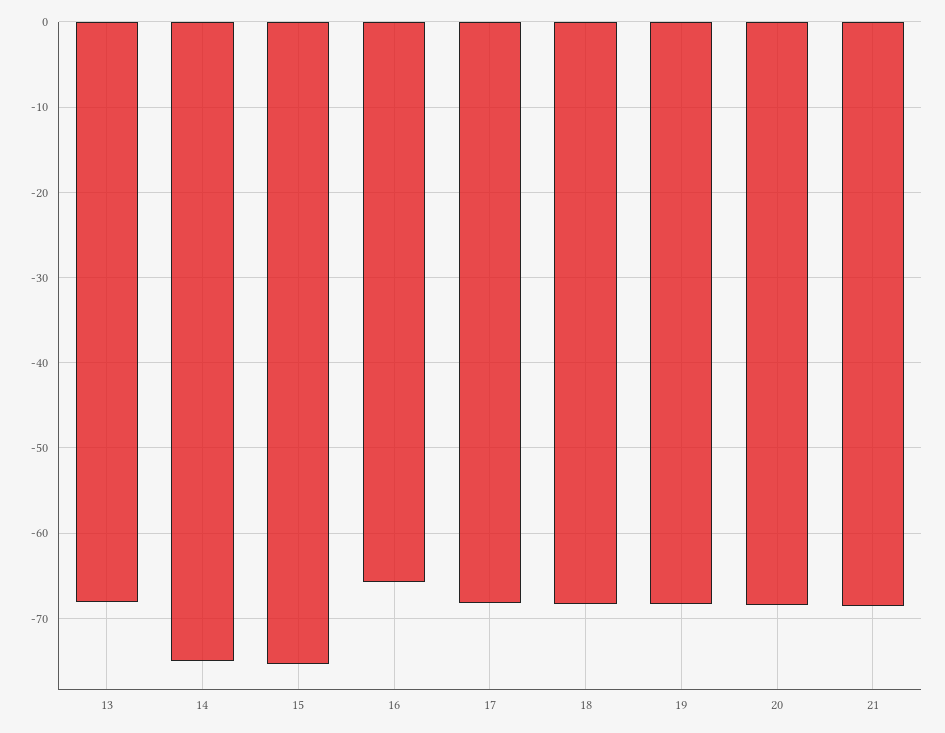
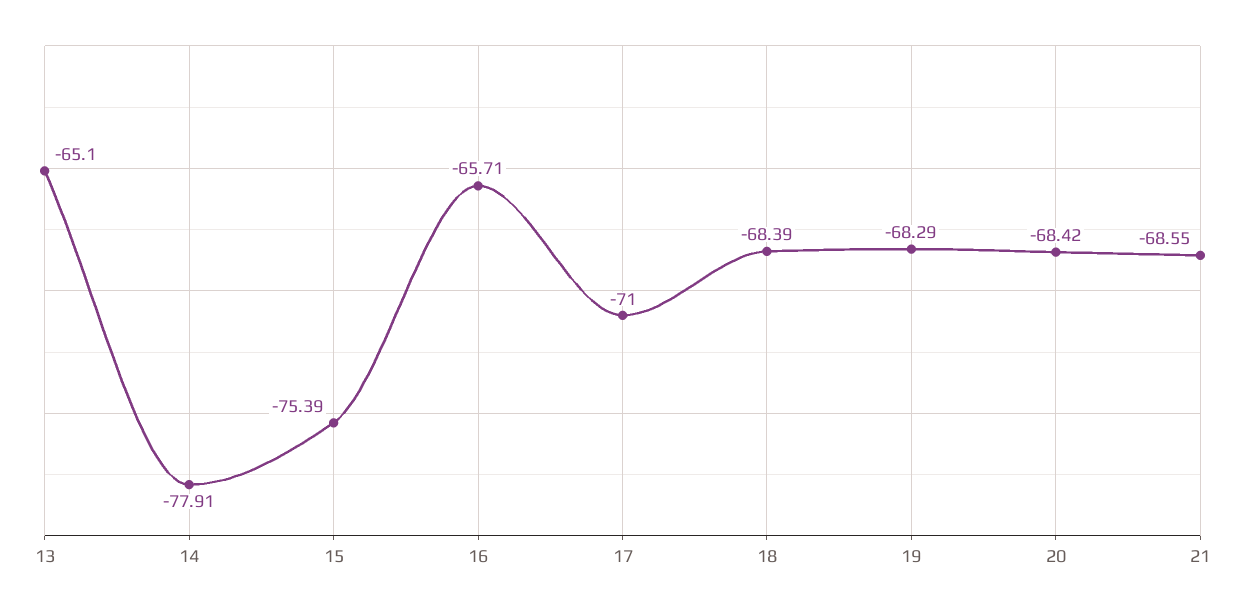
13: -68 -> -65.1
14: -75 -> -77.91
17: -68 -> -71

